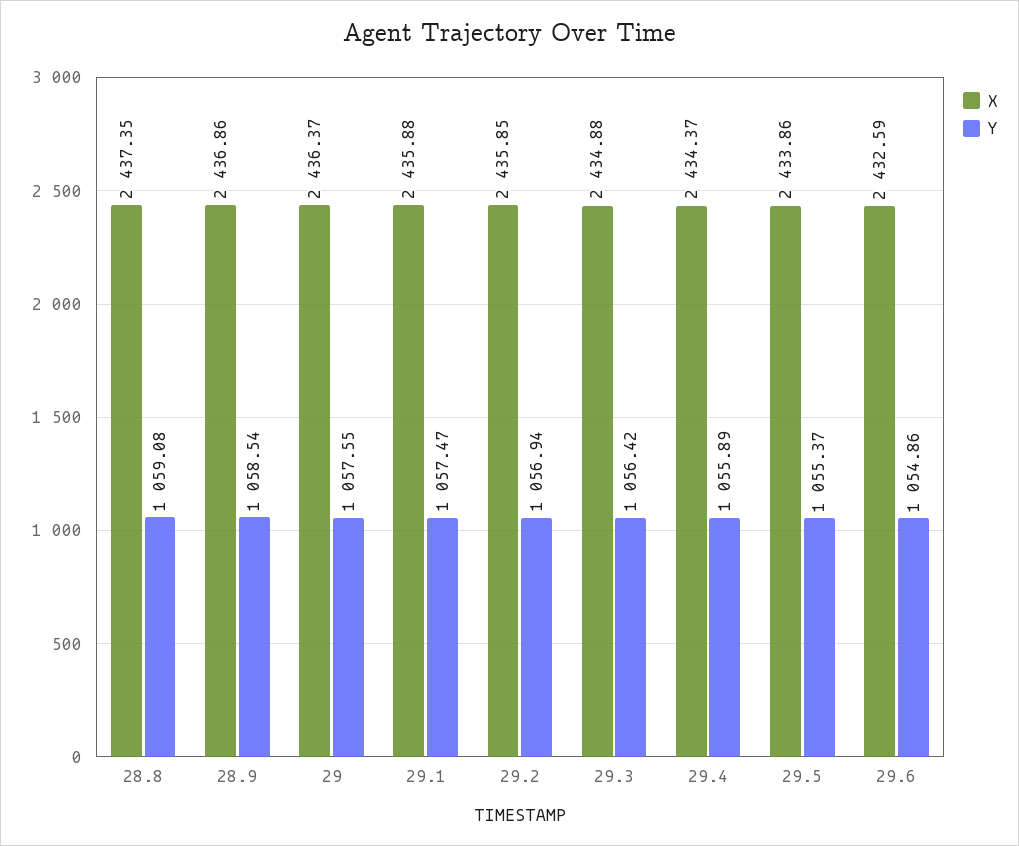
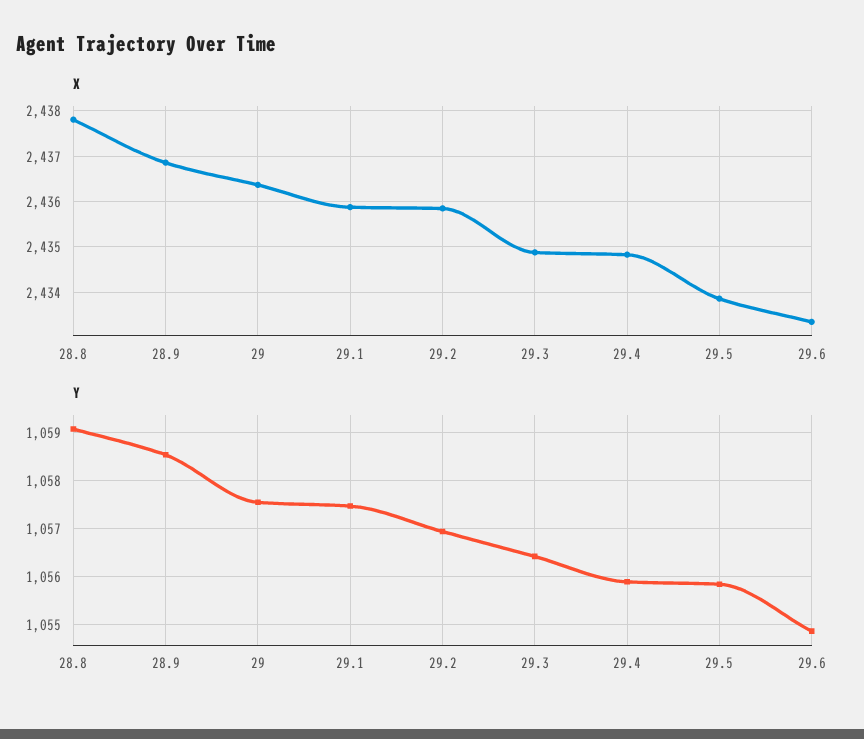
X, 28.8: 2437.35 -> 2437.8
X, 29.4: 2434.37 -> 2434.8
Y, 29.5: 1055.37 -> 1055.8
X, 29.6: 2432.59 -> 2433.4

